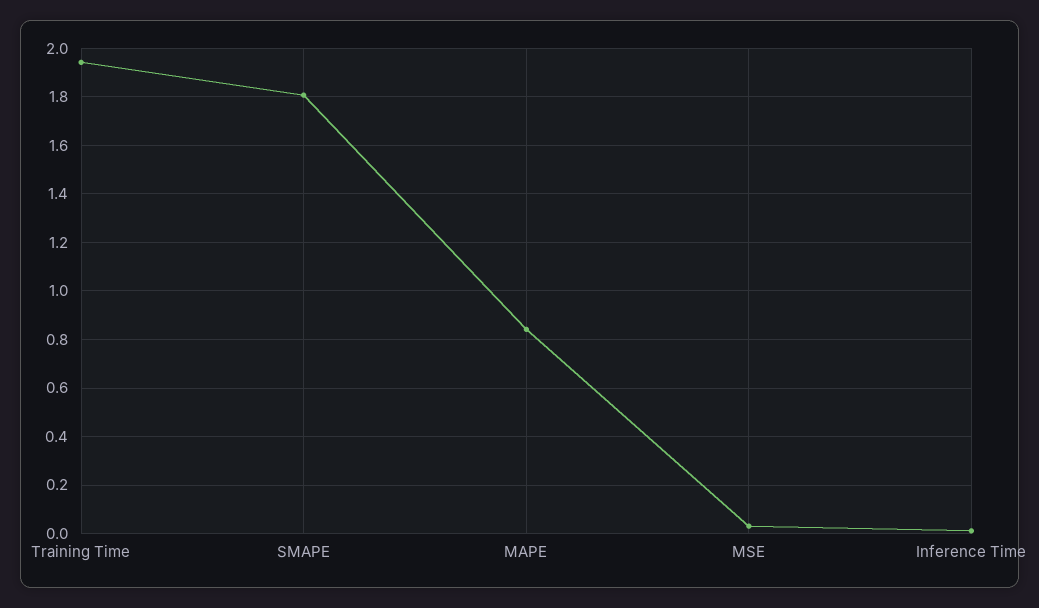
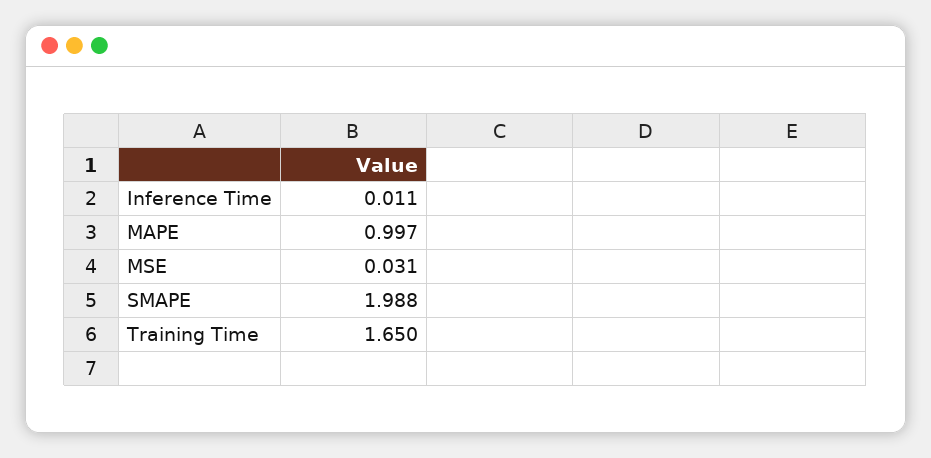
Training Time: 1.95 -> 1.65
SMAPE: 1.8 -> 1.988
MAPE: 0.85 -> 0.997

